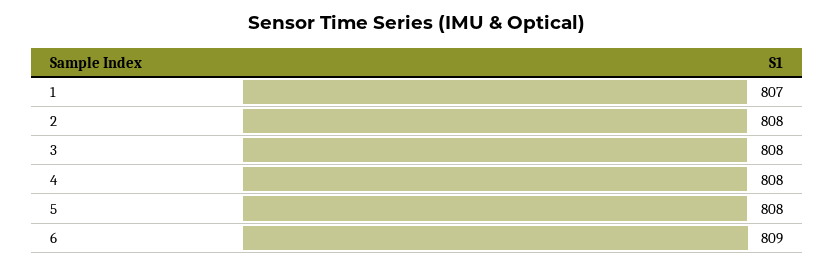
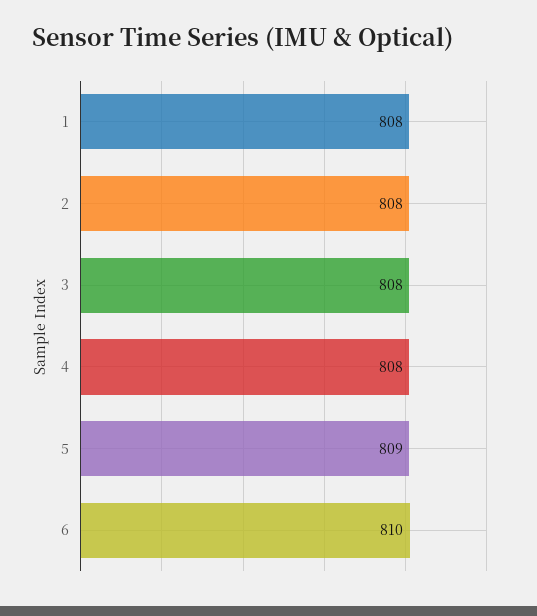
1: 807 -> 808
5: 808 -> 809
6: 809 -> 810

